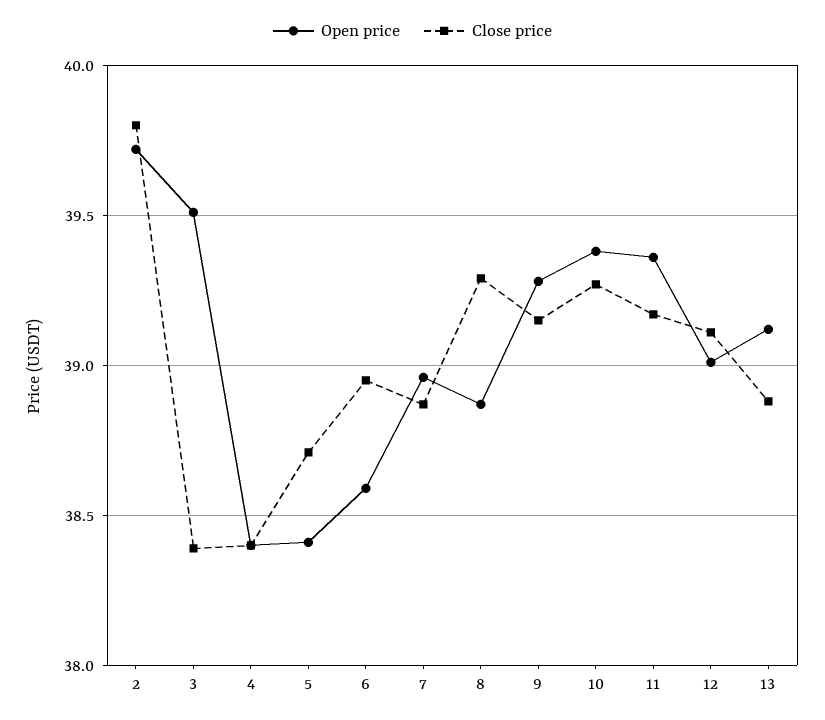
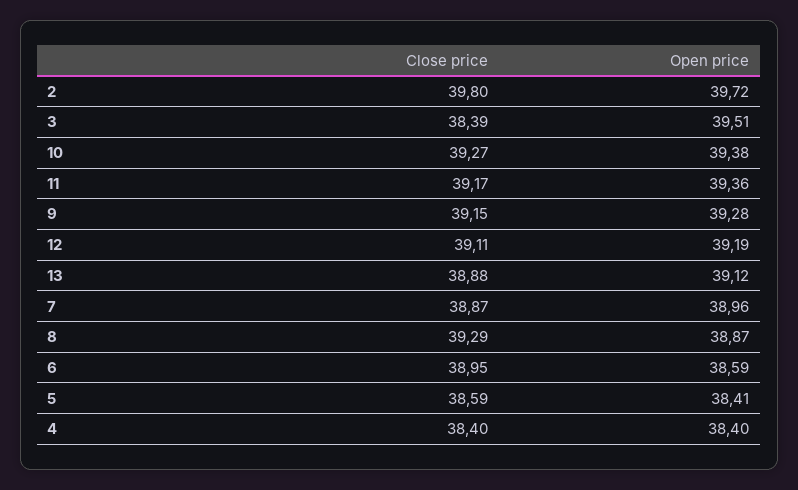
Close price, 5: 38.7 -> 38.59
Open price, 12: 39 -> 39.19

